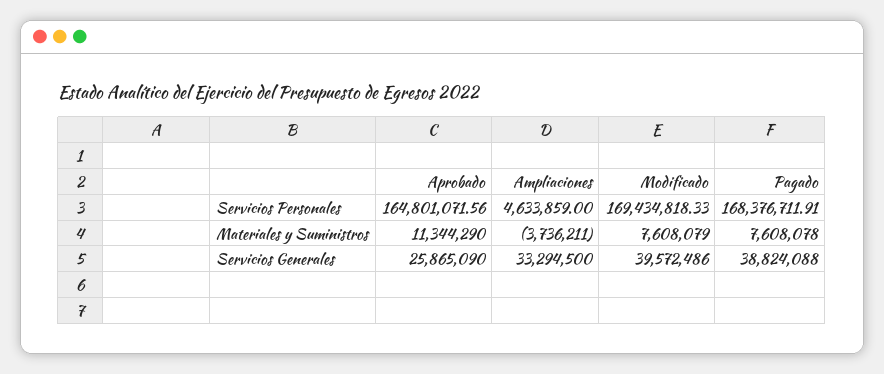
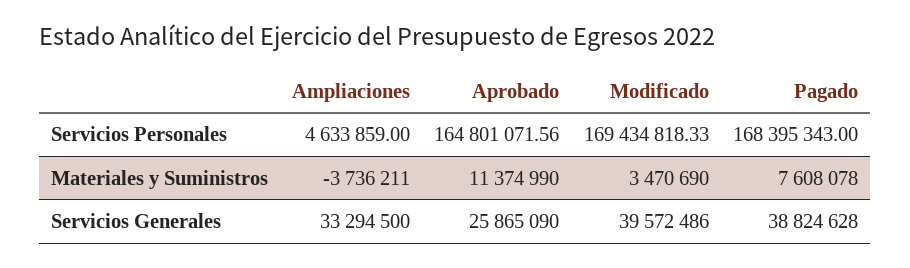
Pagado, Servicios Personales: 168376711.91 -> 168395343
Aprobado, Materiales y Suministros: 11344290 -> 11374990
Modificado, Materiales y Suministros: 7608079 -> 3470690
Pagado, Servicios Generales: 38824088 -> 38824628

